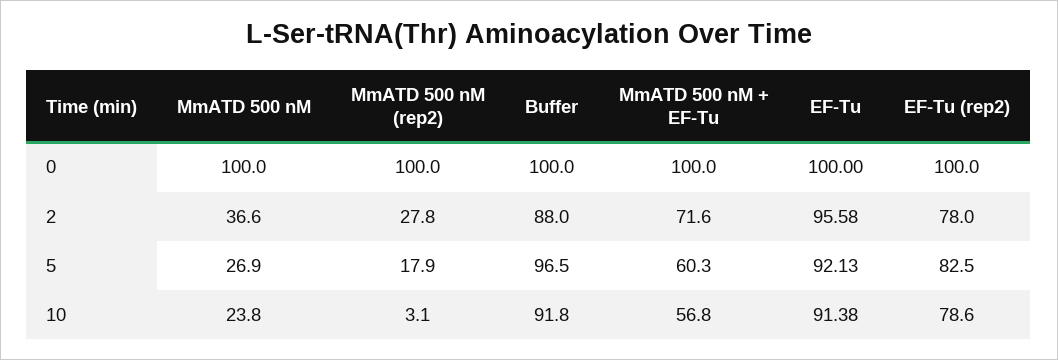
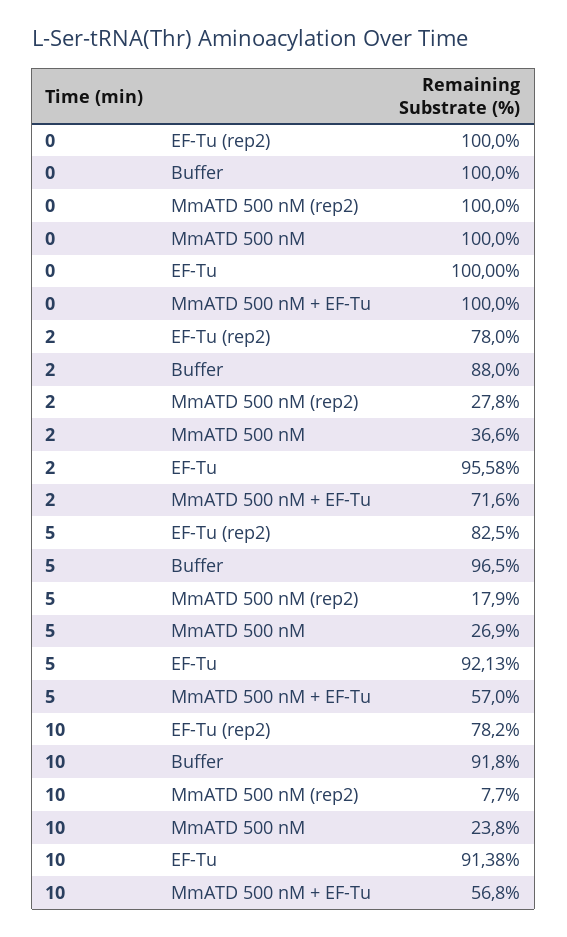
MmATD 500 nM + EF-Tu, 5: 60.3 -> 57
MmATD 500 nM (rep2), 10: 3.1 -> 7.7
EF-Tu (rep2), 10: 78.6 -> 78.2

